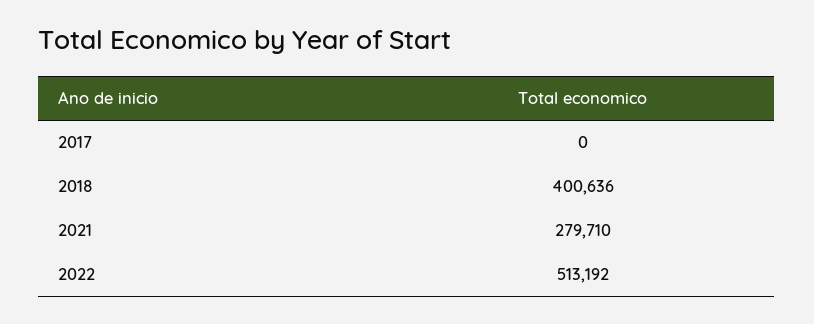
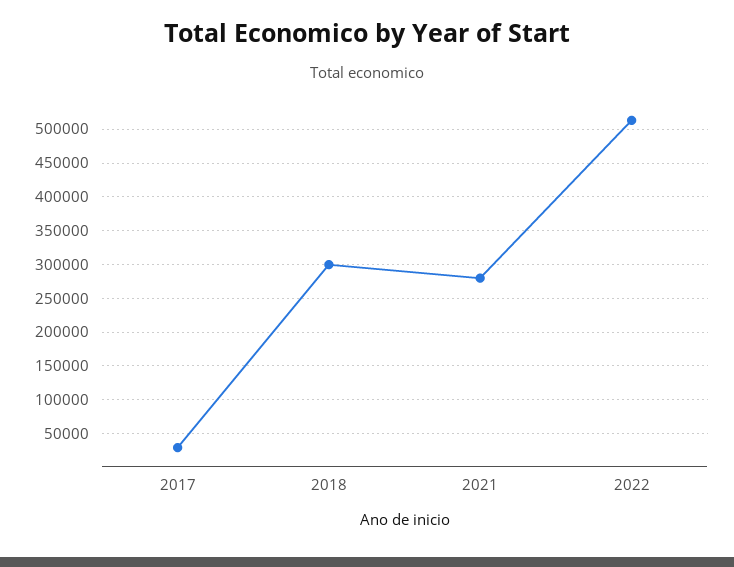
2017: 0 -> 30000
2018: 400636 -> 300000

